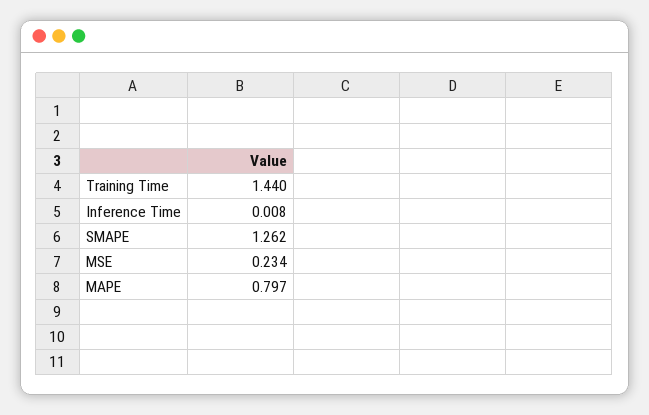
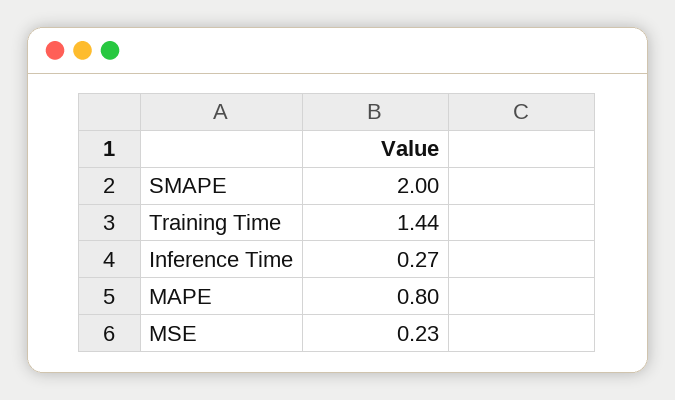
Inference Time: 0.008 -> 0.27
SMAPE: 1.262 -> 2

